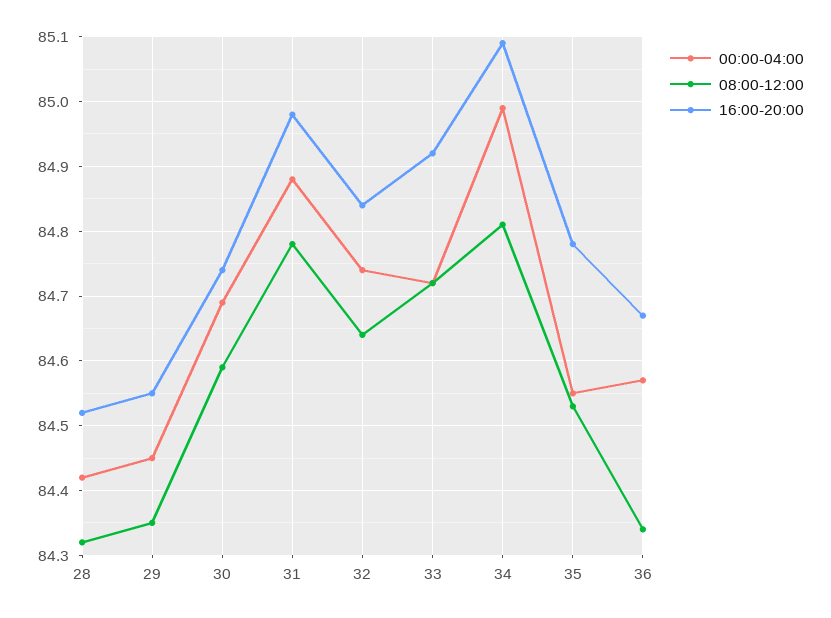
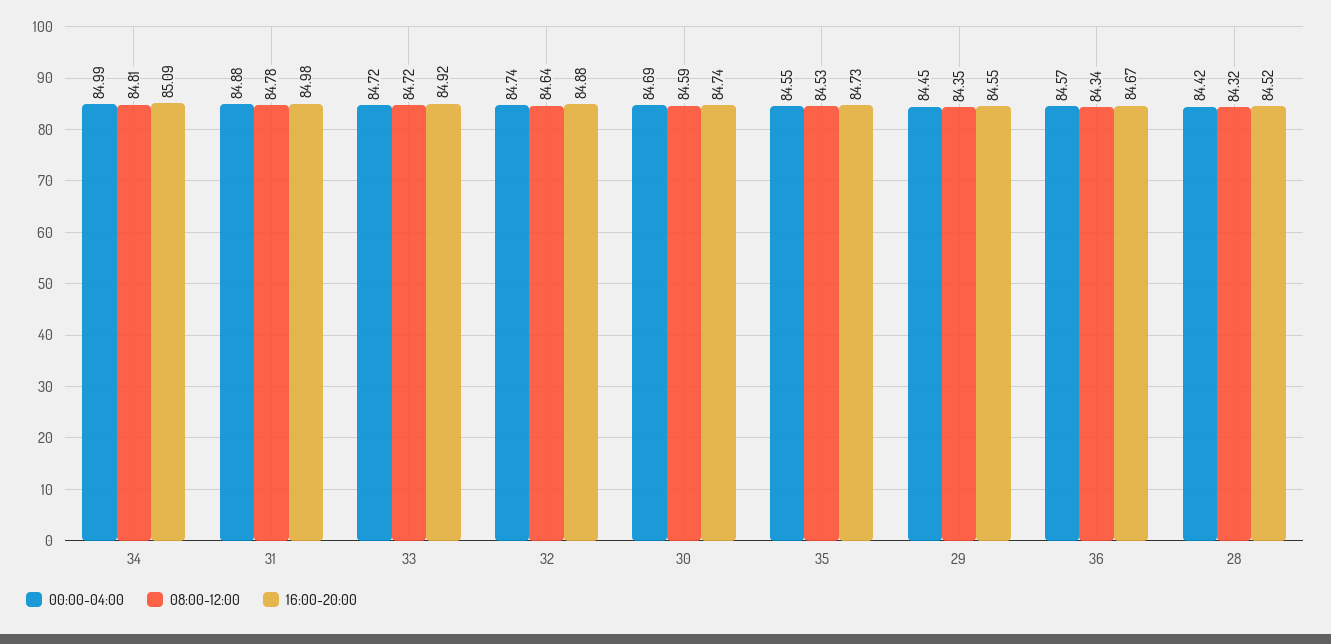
16:00-20:00, 32: 84.84 -> 84.88
16:00-20:00, 35: 84.78 -> 84.73

